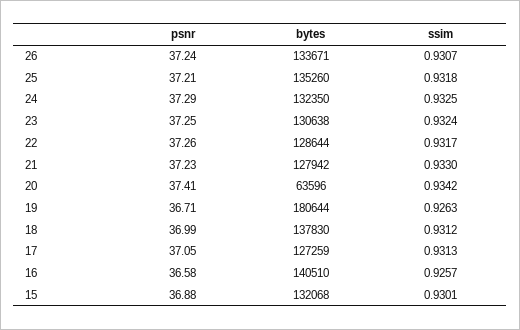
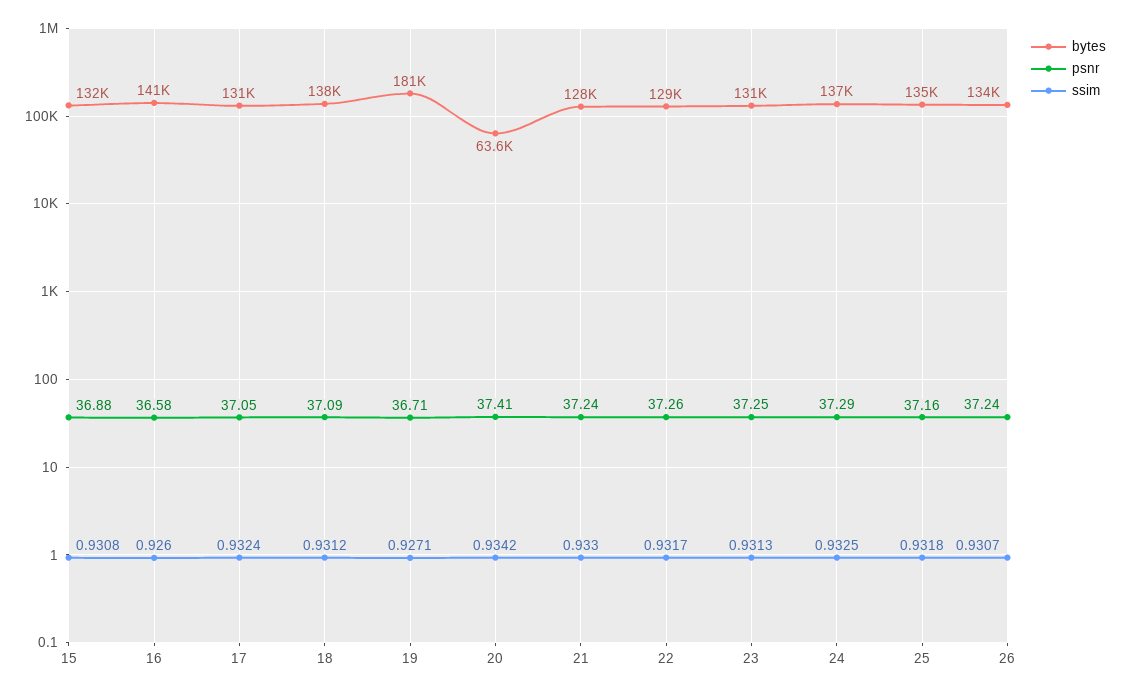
psnr, 25: 37.21 -> 37.16
bytes, 24: 132350 -> 137000
ssim, 23: 0.9324 -> 0.9313
psnr, 21: 37.23 -> 37.24
ssim, 19: 0.9263 -> 0.9271
psnr, 18: 36.99 -> 37.09
bytes, 17: 127259 -> 131000
ssim, 17: 0.9313 -> 0.9324
ssim, 16: 0.9257 -> 0.926
ssim, 15: 0.9301 -> 0.9308

